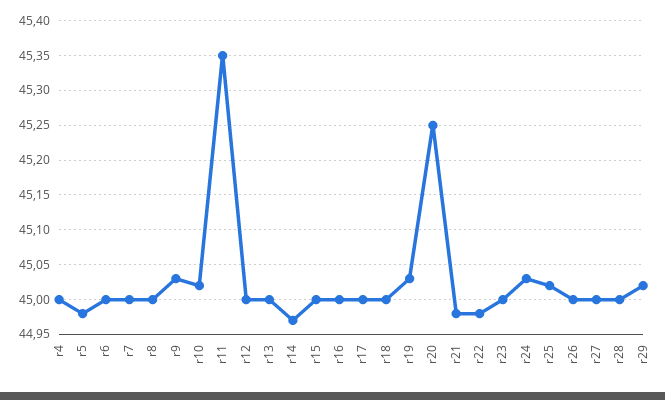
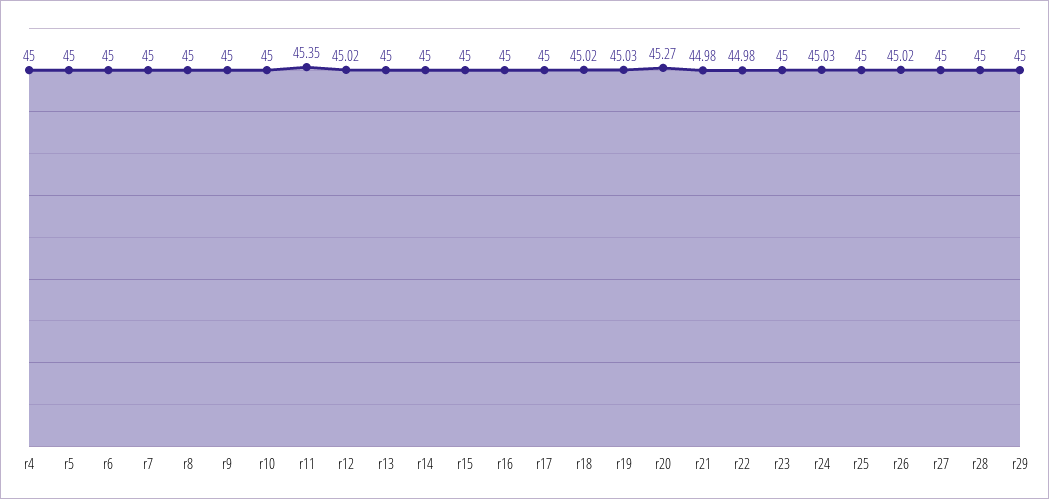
r5: 44.98 -> 45
r9: 45.03 -> 45
r10: 45.02 -> 45
r12: 45 -> 45.02
r14: 44.97 -> 45
r18: 45 -> 45.02
r20: 45.25 -> 45.27
r25: 45.02 -> 45
r26: 45 -> 45.02
r29: 45.02 -> 45

